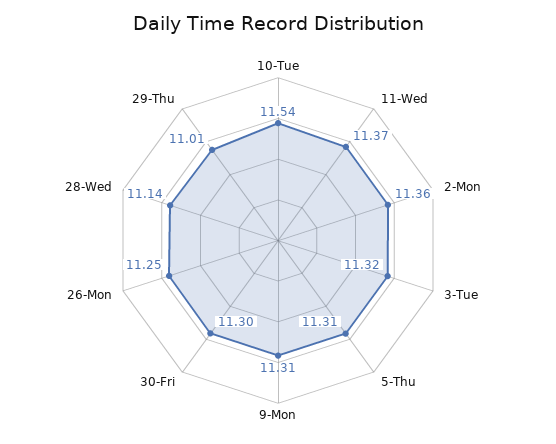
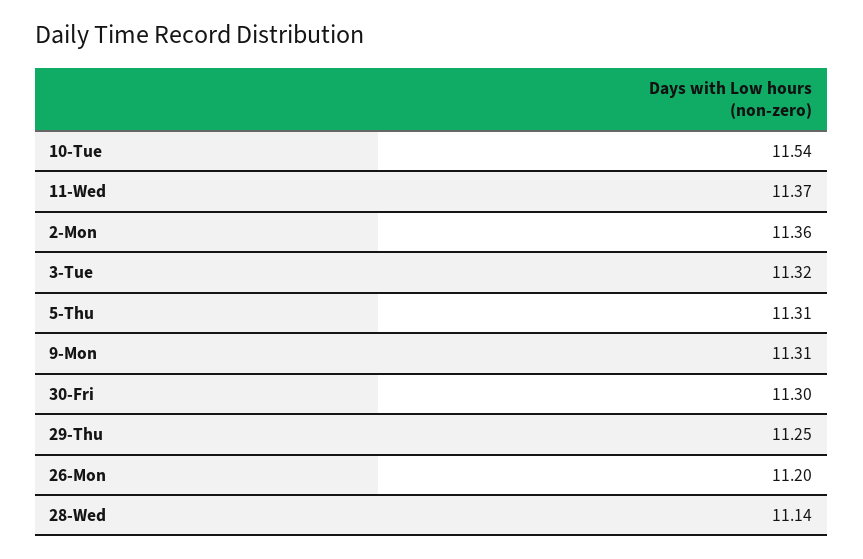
26-Mon: 11.25 -> 11.2
29-Thu: 11.01 -> 11.25

